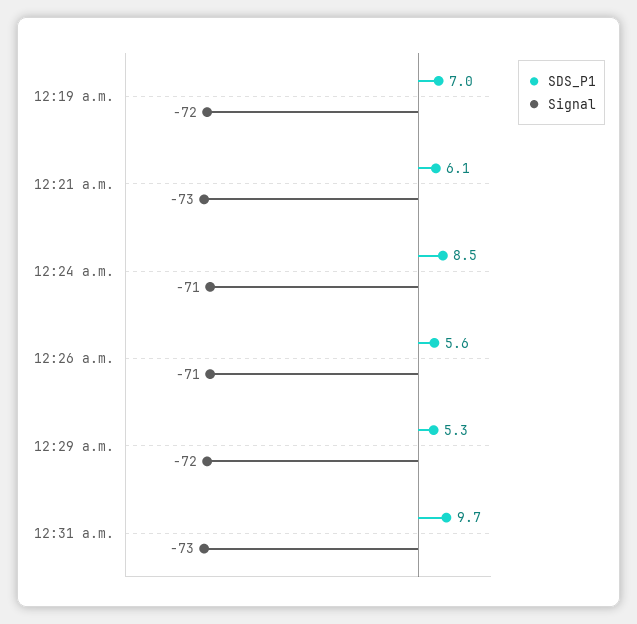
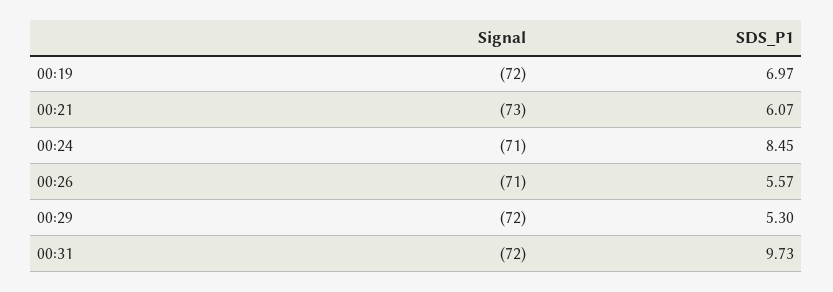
Signal, 12:31 a.m.: -73 -> -72

